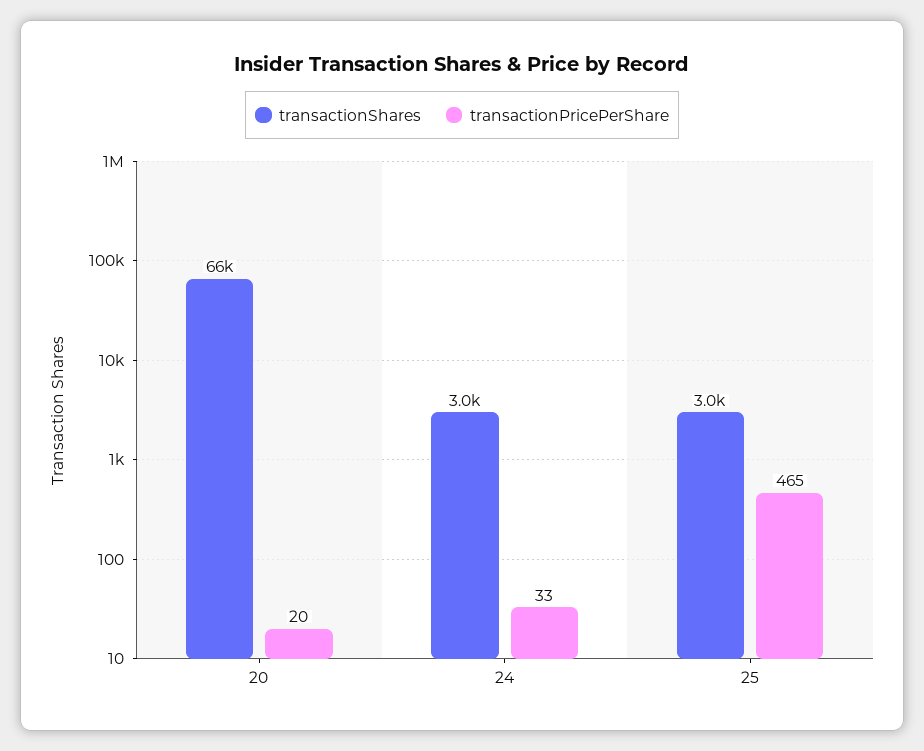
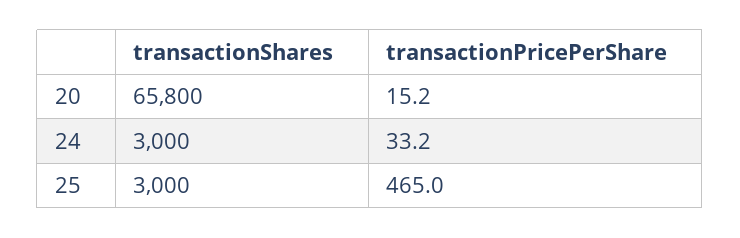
transactionPricePerShare, 20: 20 -> 15.2

